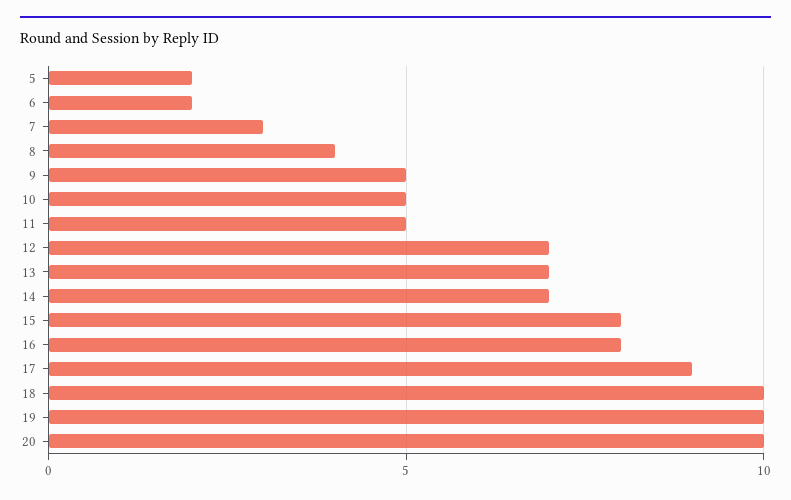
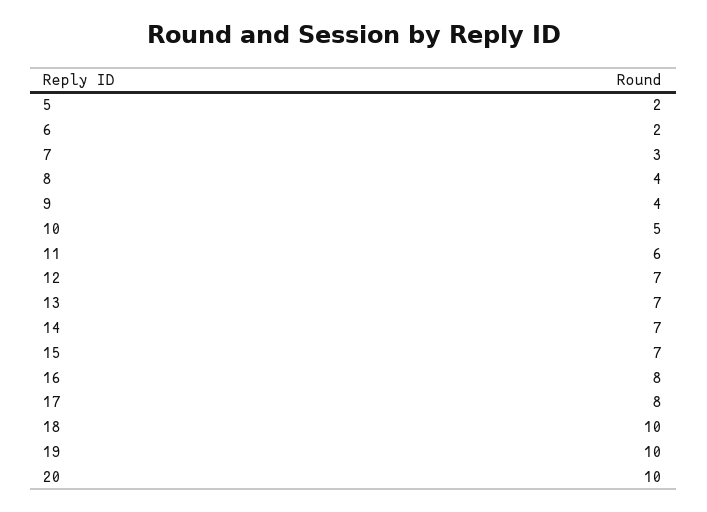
9: 5 -> 4
11: 5 -> 6
15: 8 -> 7
17: 9 -> 8

